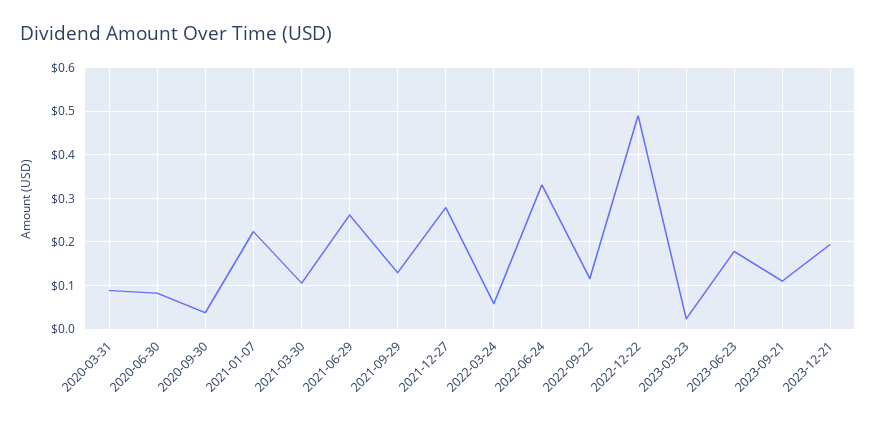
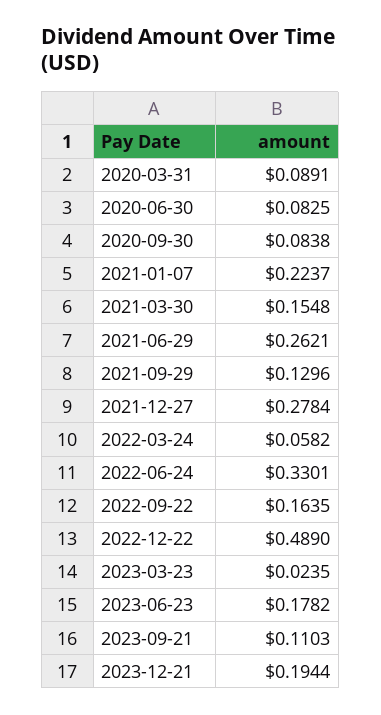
2020-09-30: 0.04 -> 0.0838
2021-03-30: 0.1 -> 0.1548
2022-09-22: 0.12 -> 0.1635

